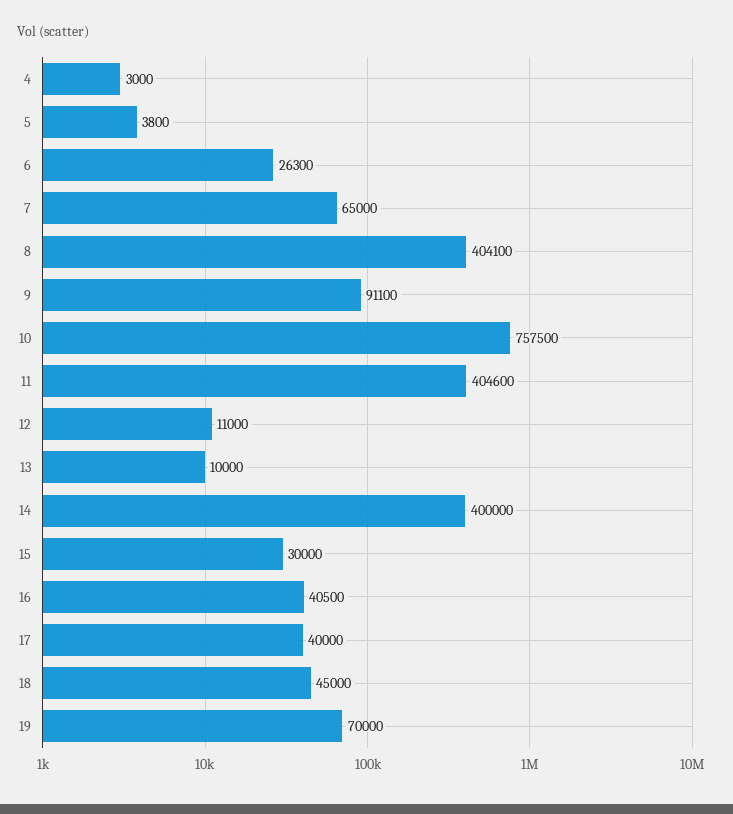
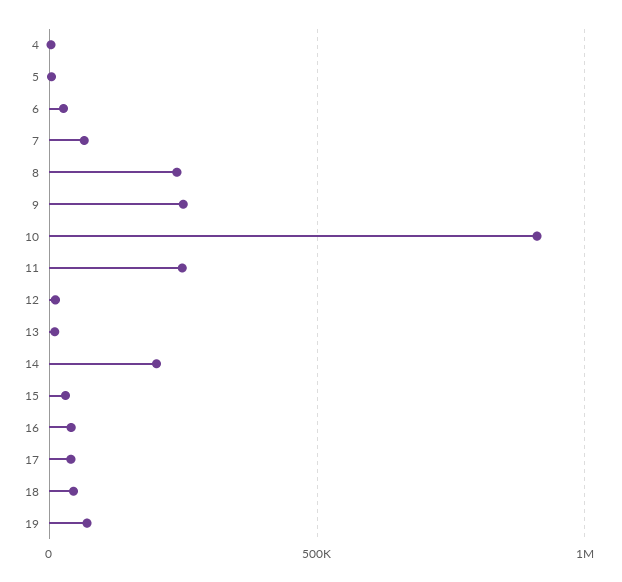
8: 404100 -> 250000
9: 91100 -> 250000
10: 757500 -> 900000
11: 404600 -> 250000
14: 400000 -> 200000

